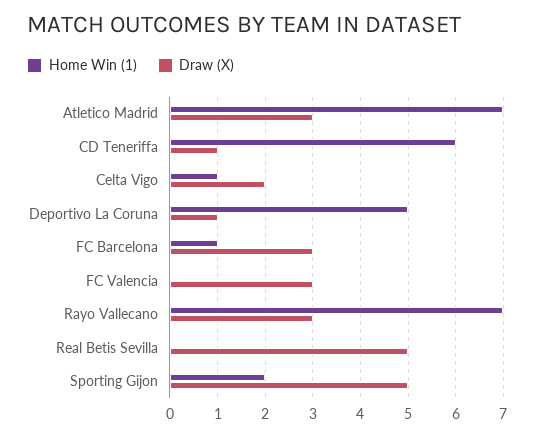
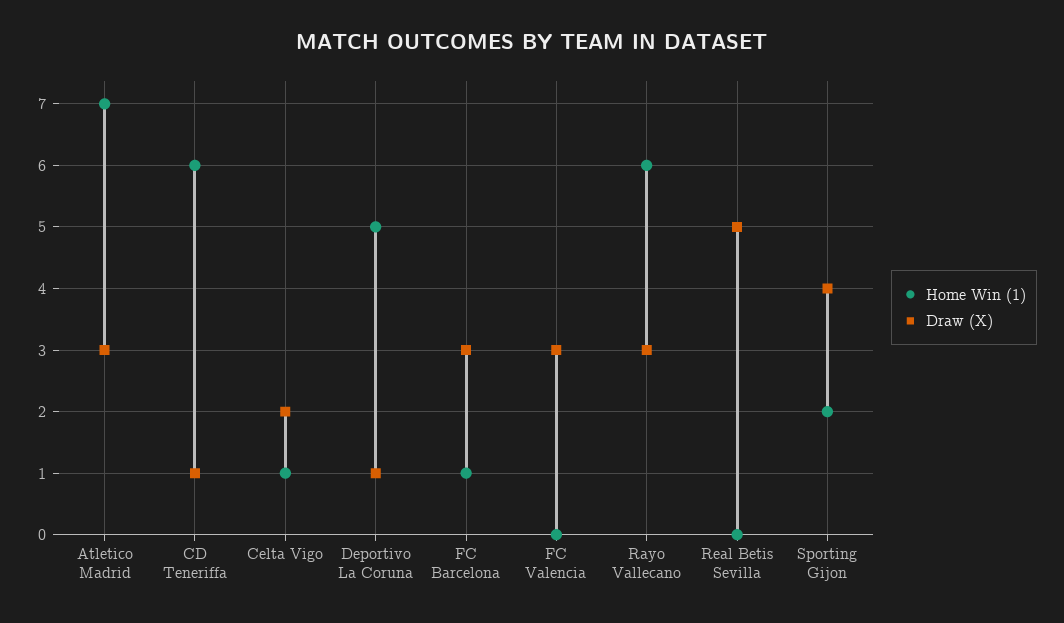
Home Win (1), Rayo Vallecano: 7 -> 6
Draw (X), Sporting Gijon: 5 -> 4

